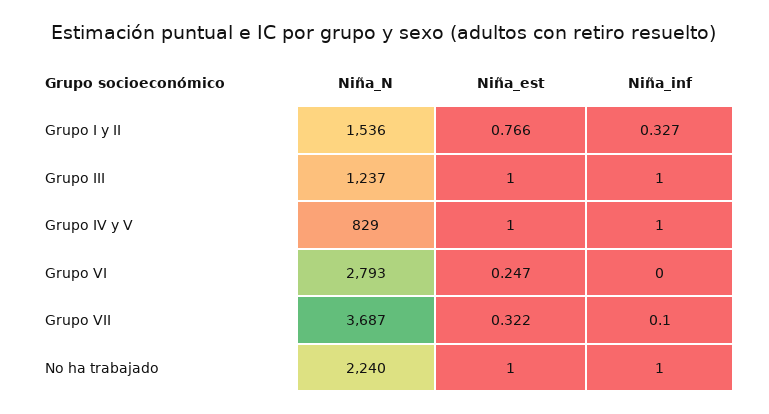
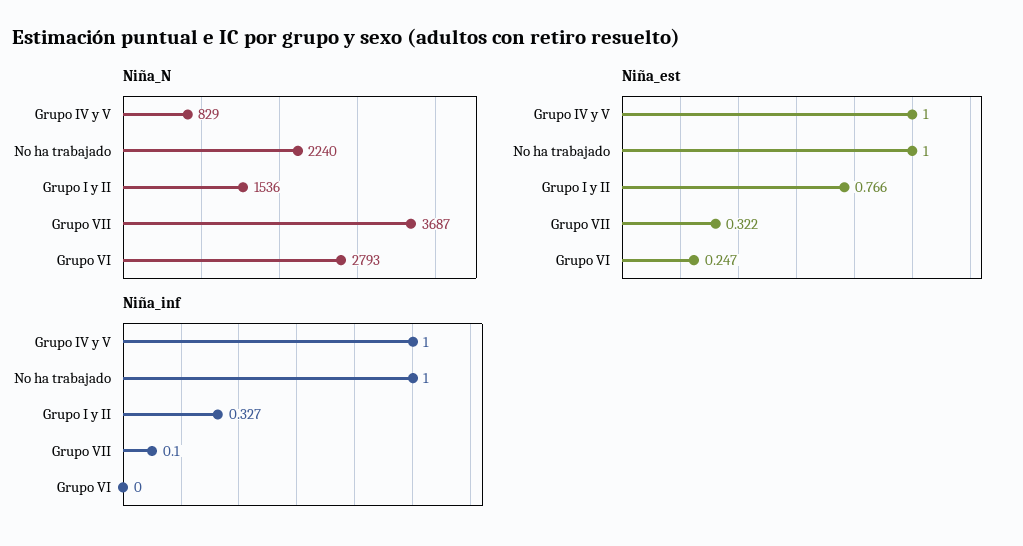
Niña_N, Grupo III: 1237 -> none
Niña_est, Grupo III: 1 -> none
Niña_inf, Grupo III: 1 -> none

